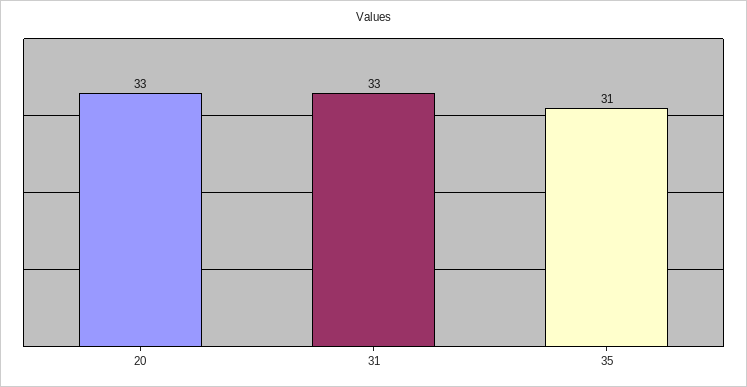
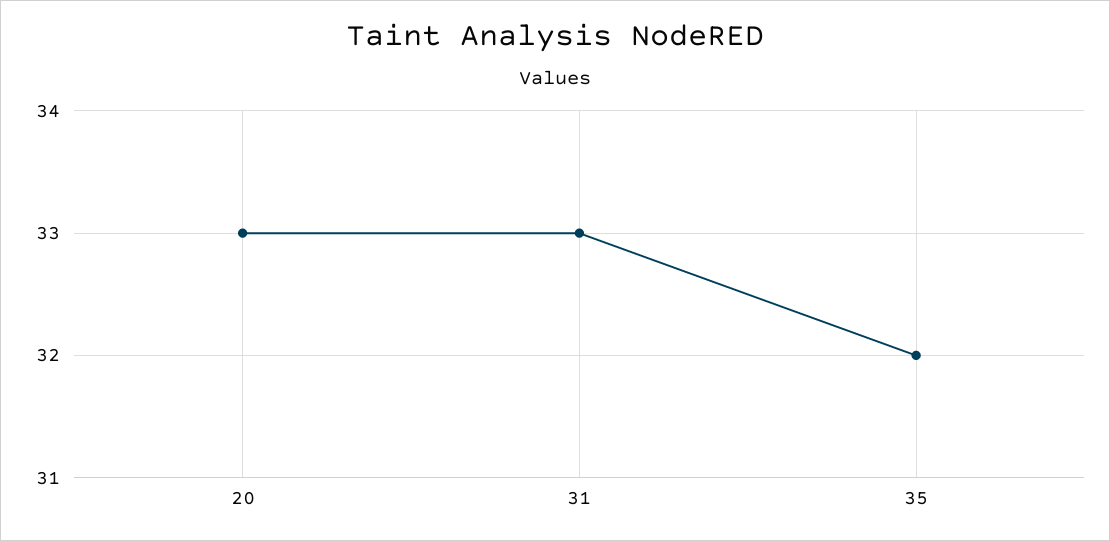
35: 31 -> 32

